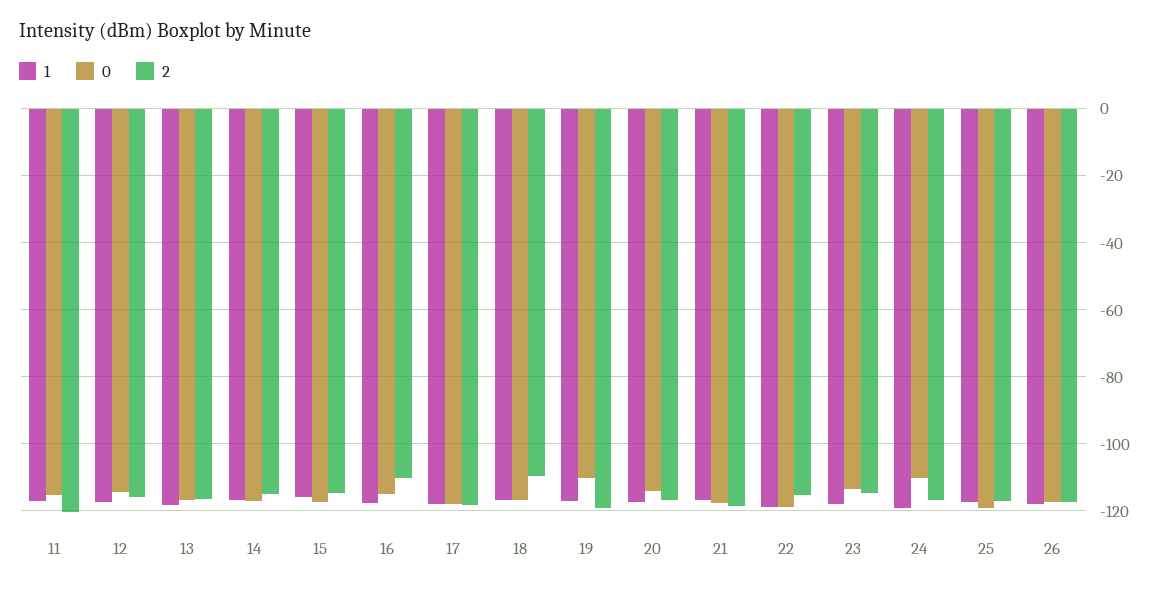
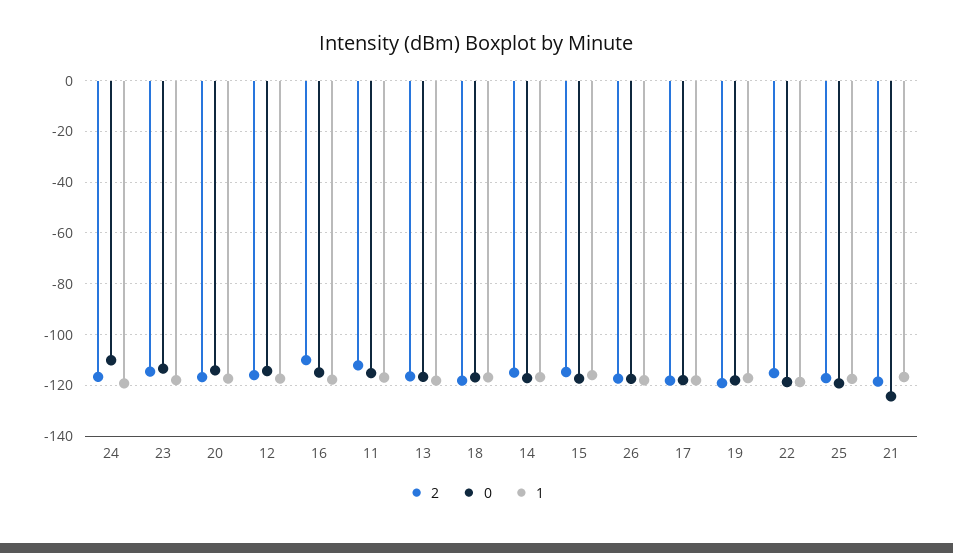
2, 11: -120 -> -112.5
2, 18: -110 -> -117.5
0, 19: -110 -> -117.5
0, 21: -118 -> -125

